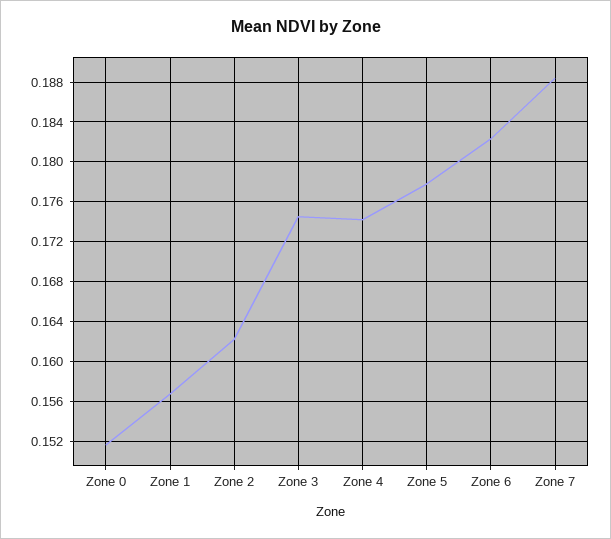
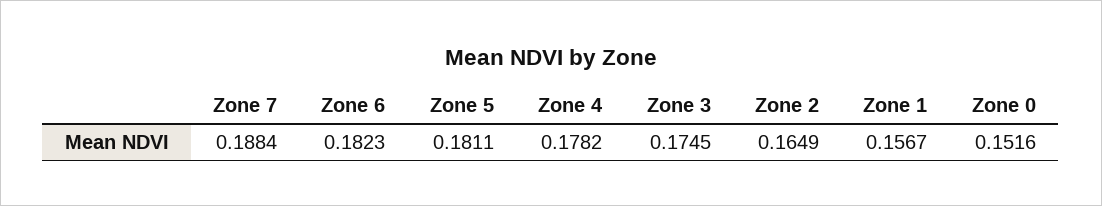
Zone 2: 0.162 -> 0.1649
Zone 4: 0.174 -> 0.1782
Zone 5: 0.178 -> 0.1811

